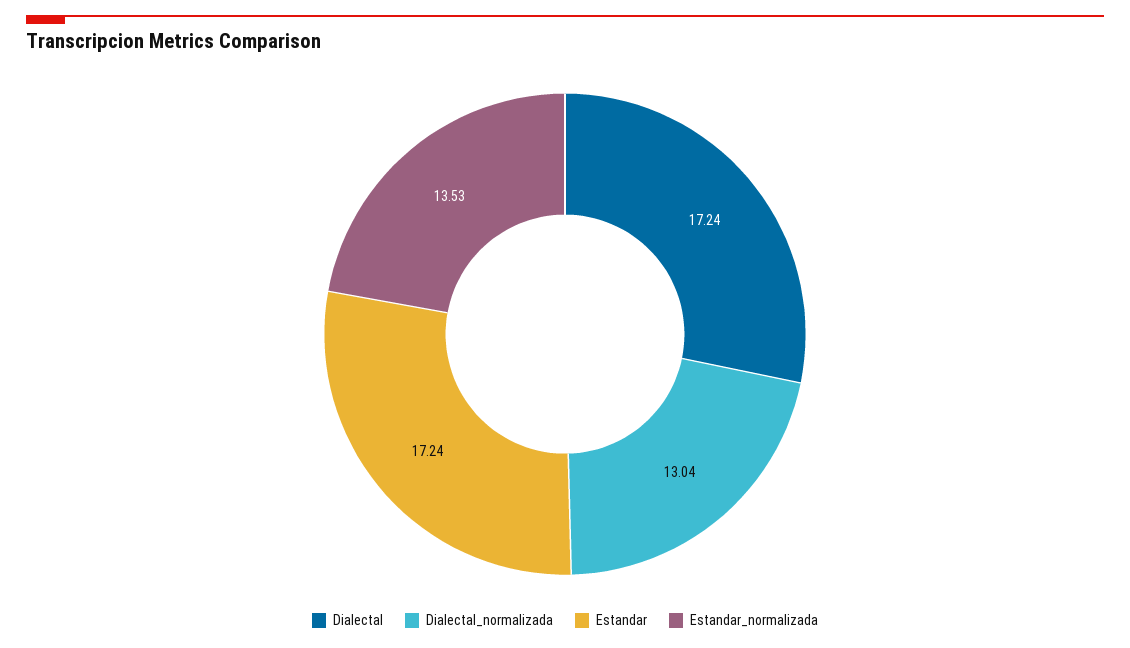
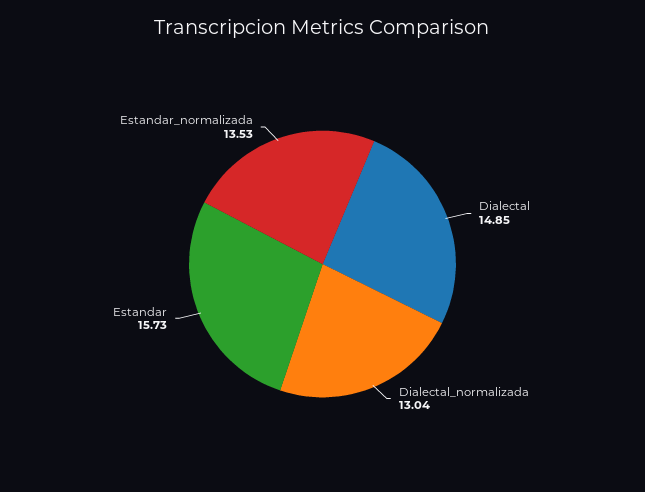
Dialectal: 17.24 -> 14.85
Estandar: 17.24 -> 15.73

